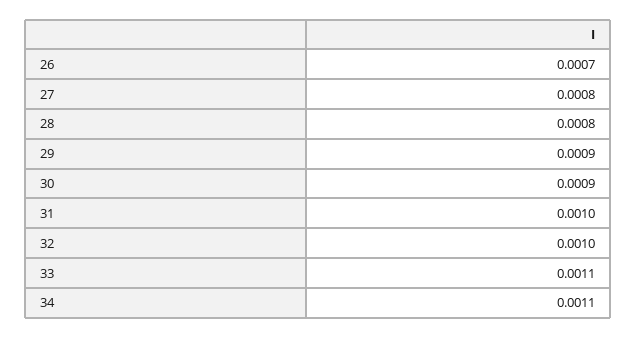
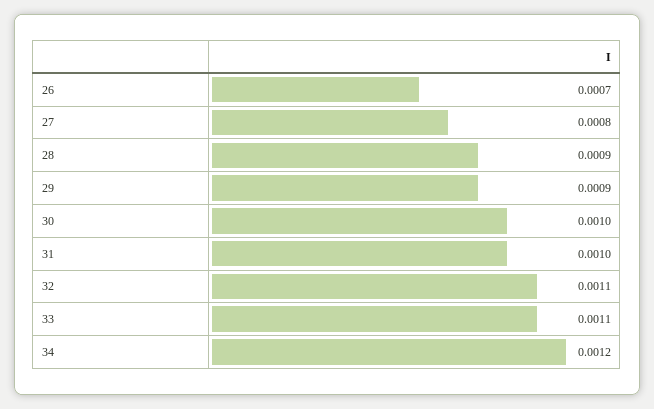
28: 0.0008 -> 0.0009
30: 0.0009 -> 0.001
32: 0.001 -> 0.0011
34: 0.0011 -> 0.0012

